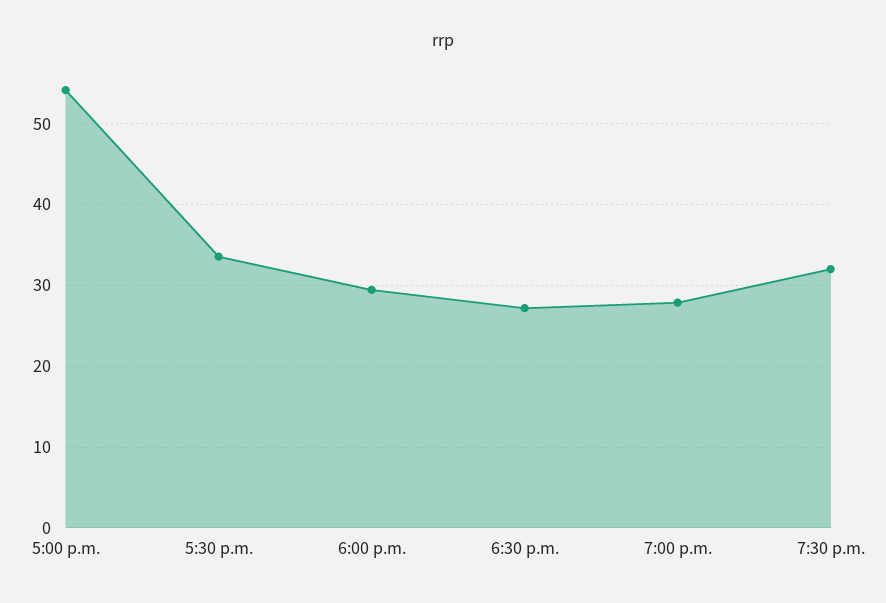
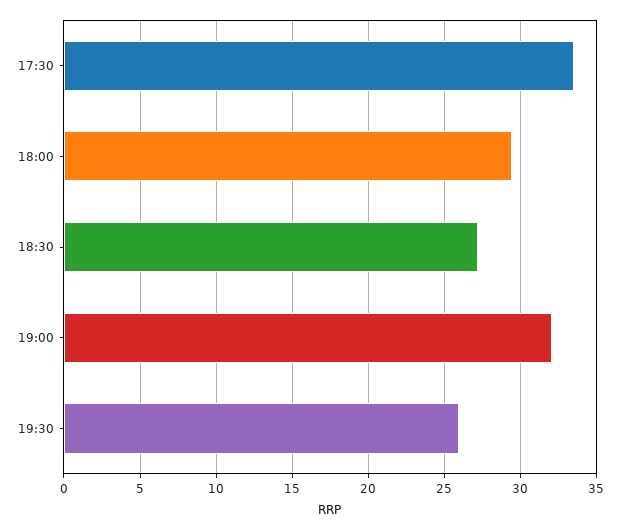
5:00 p.m.: 54 -> none
7:00 p.m.: 28 -> 32
7:30 p.m.: 32 -> 26

